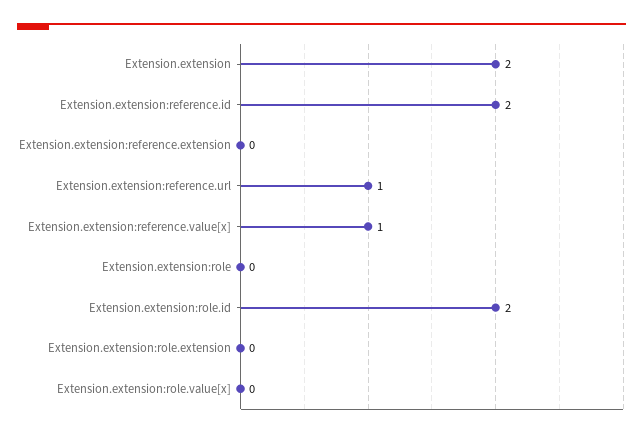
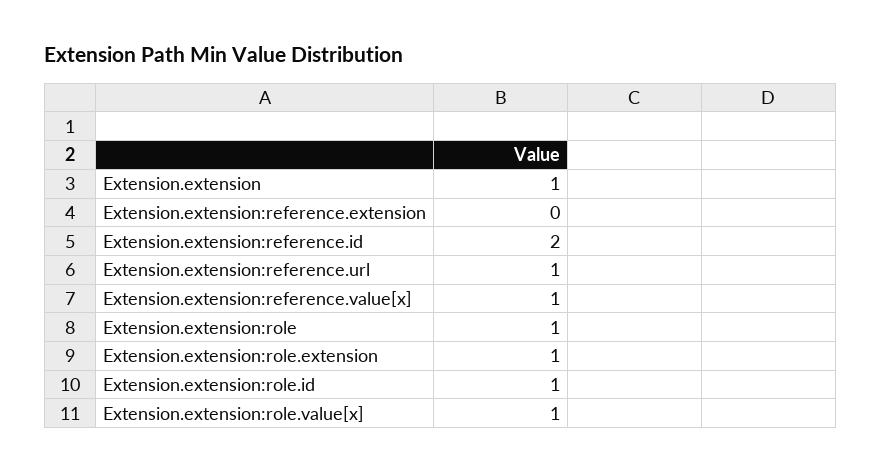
Extension.extension: 2 -> 1
Extension.extension:role: 0 -> 1
Extension.extension:role.id: 2 -> 1
Extension.extension:role.extension: 0 -> 1
Extension.extension:role.value[x]: 0 -> 1

